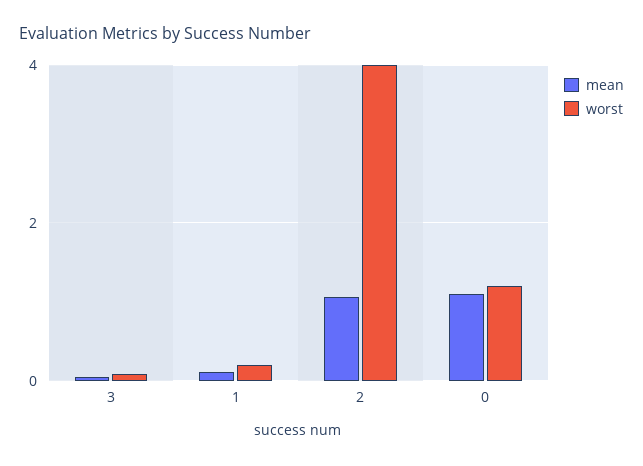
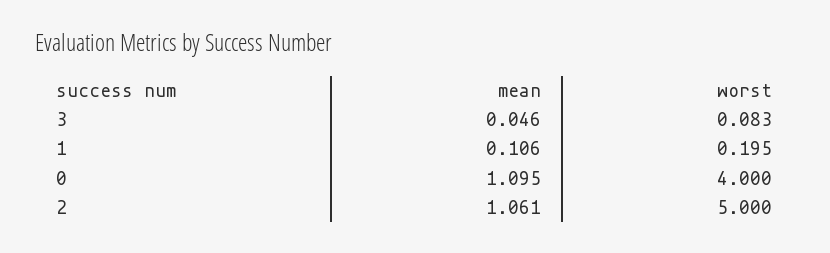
worst, 2: 4 -> 5
worst, 0: 1.2 -> 4

